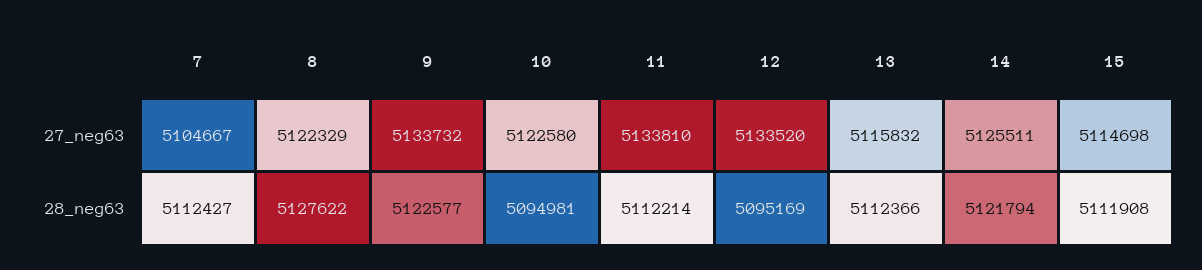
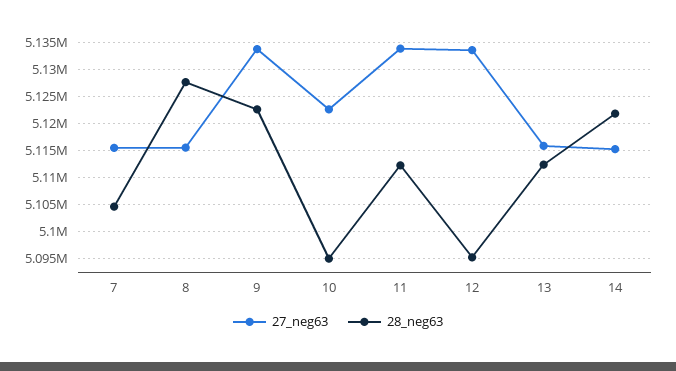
27_neg63, 7: 5104667 -> 5115000
27_neg63, 8: 5122329 -> 5115000
27_neg63, 14: 5125511 -> 5115000
27_neg63, 15: 5114698 -> none
28_neg63, 7: 5112427 -> 5105000
28_neg63, 15: 5111908 -> none

